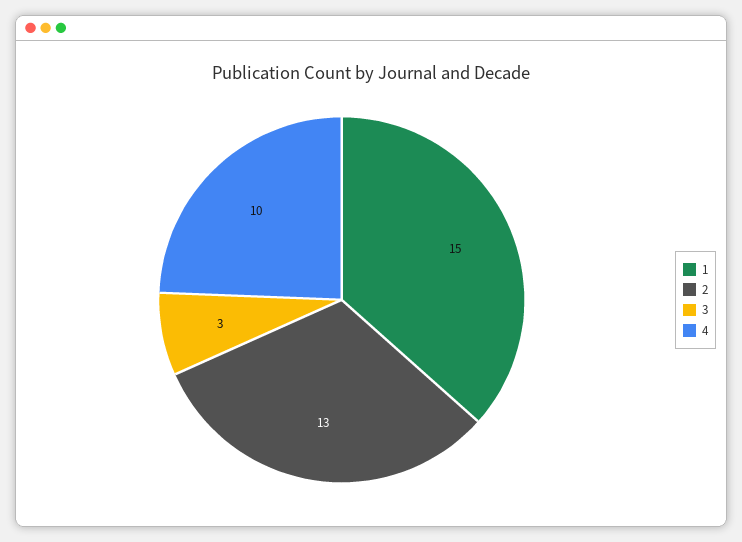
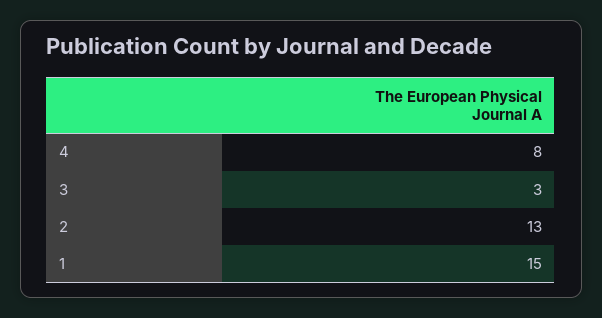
4: 10 -> 8

